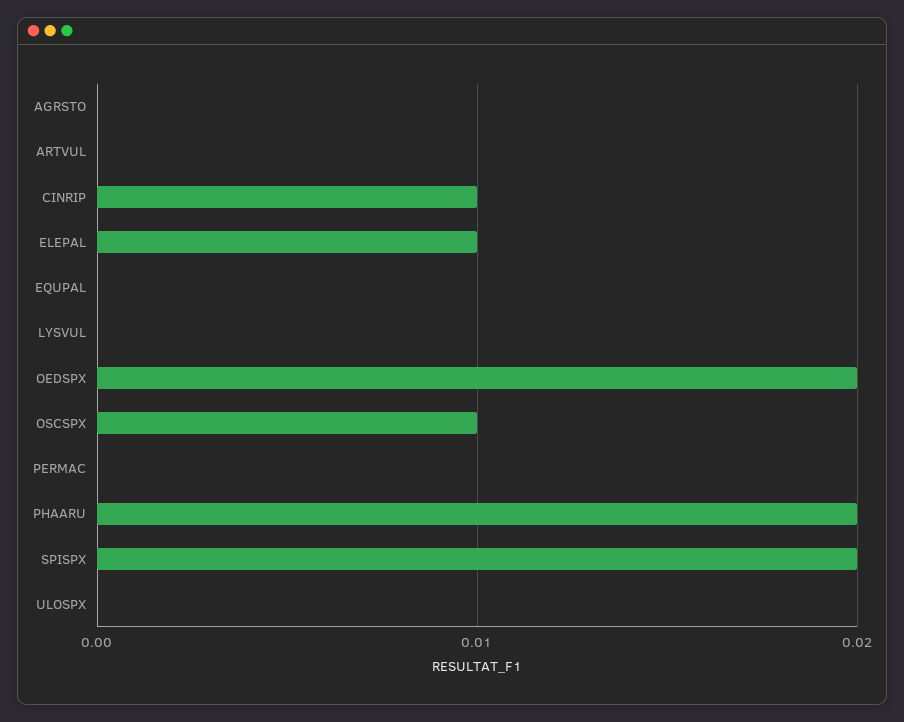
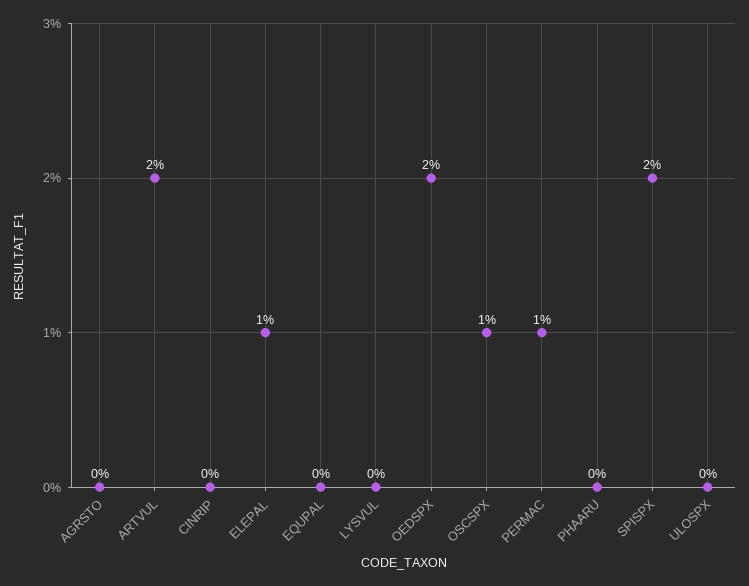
ARTVUL: 0 -> 0.02
CINRIP: 0.01 -> 0
PERMAC: 0 -> 0.01
PHAARU: 0.02 -> 0

